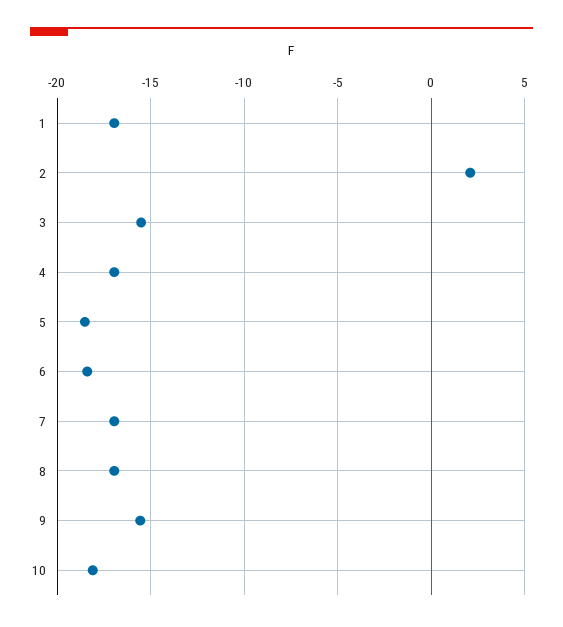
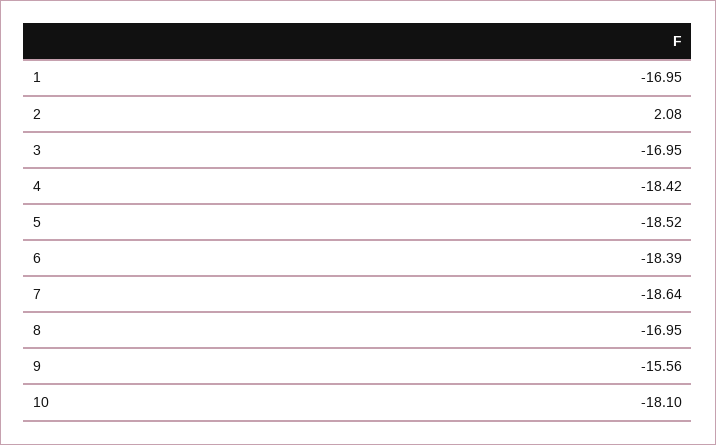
3: -15.5 -> -16.95
4: -17 -> -18.42
7: -17 -> -18.64

